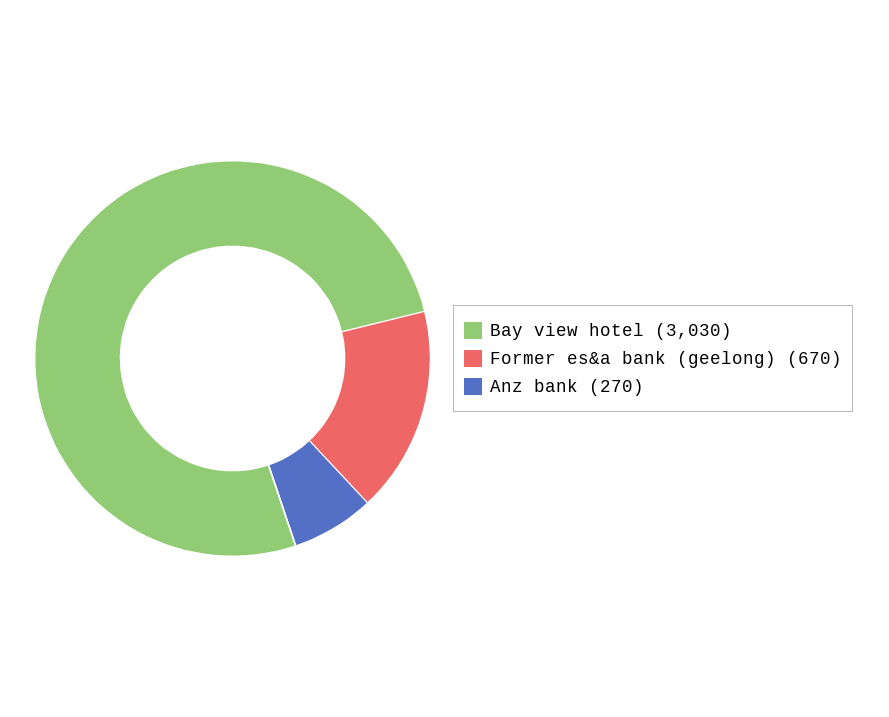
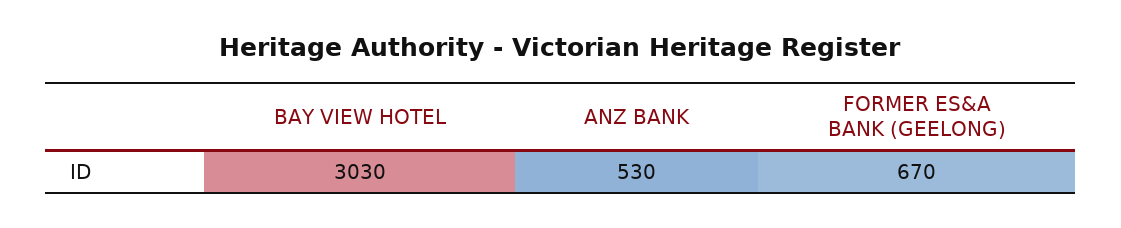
Anz bank: 270 -> 530

